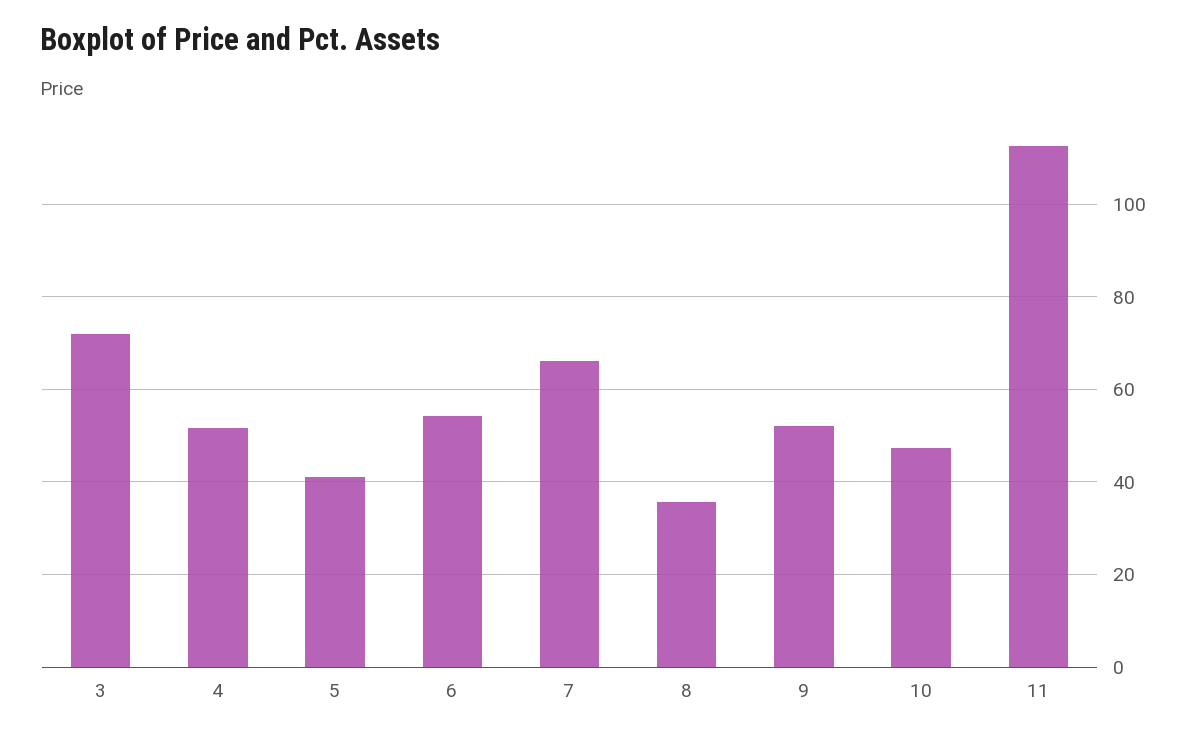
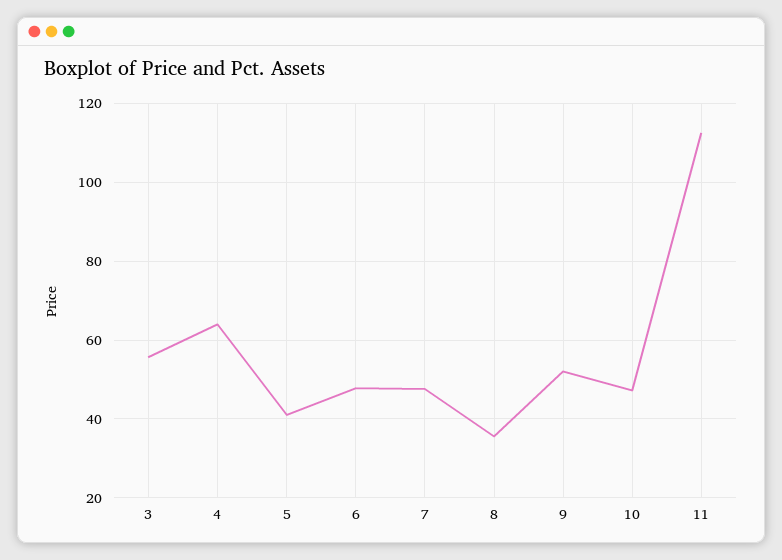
3: 72 -> 56
4: 52 -> 64
6: 54 -> 48
7: 66 -> 48

